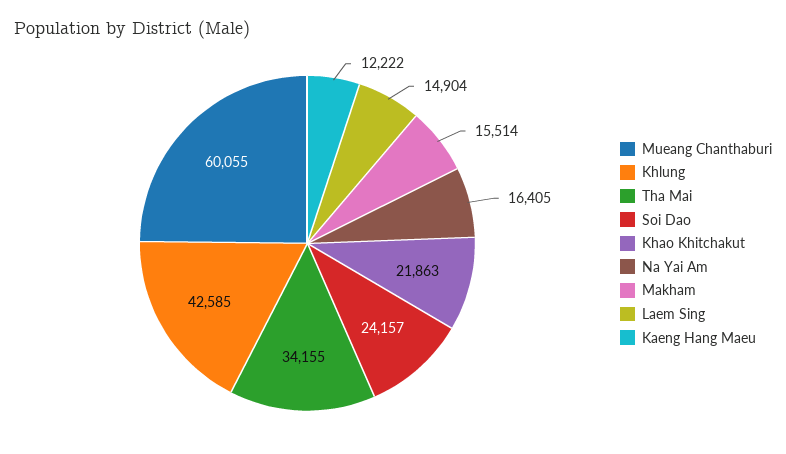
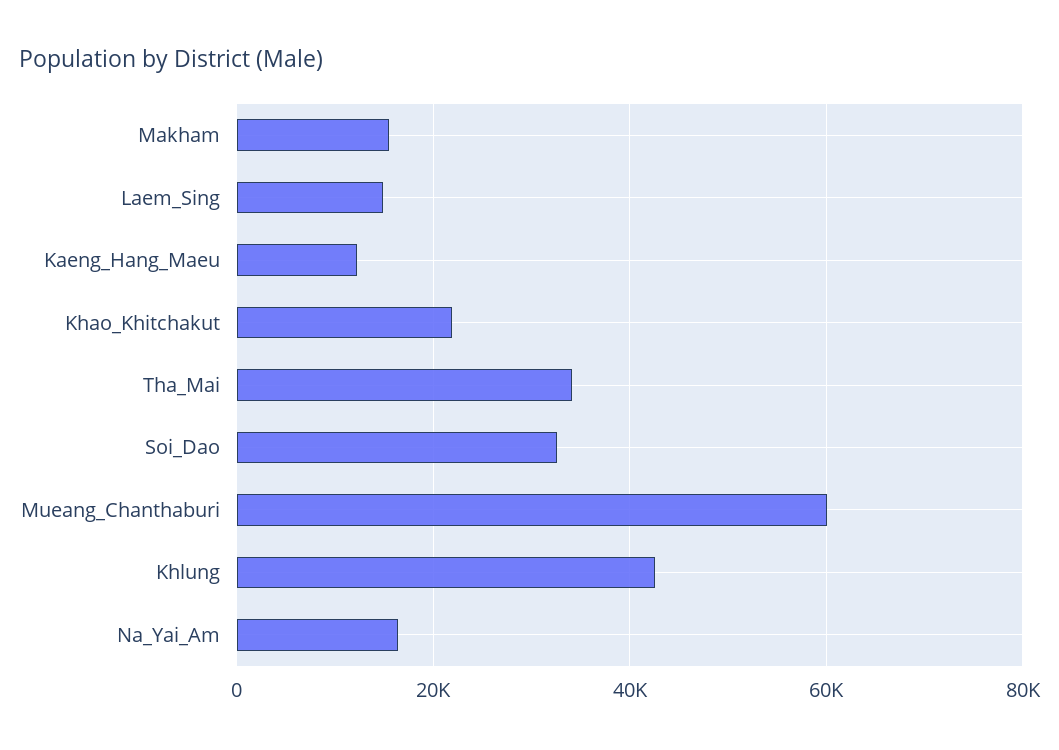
Soi Dao: 24157 -> 32000

